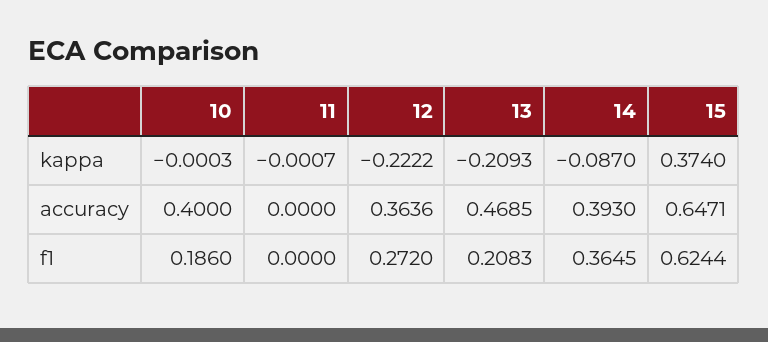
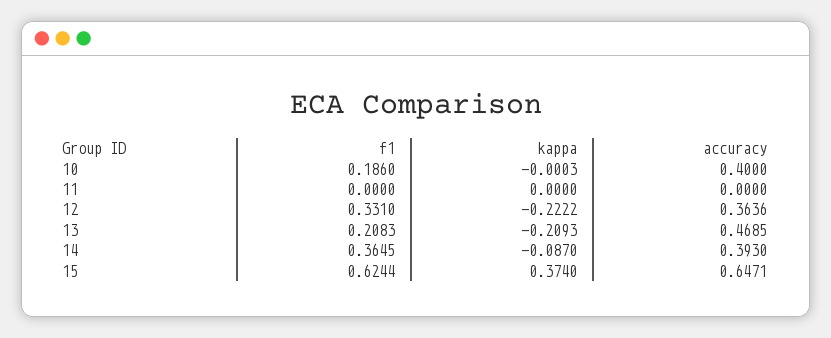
11, kappa: -0.0007 -> 0
12, f1: 0.272 -> 0.331

